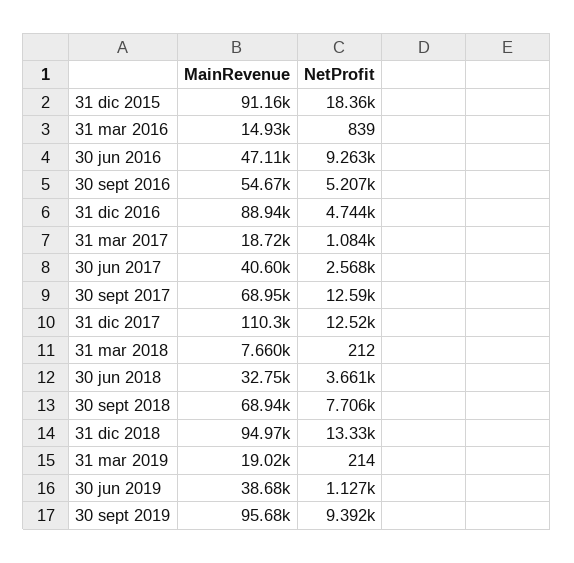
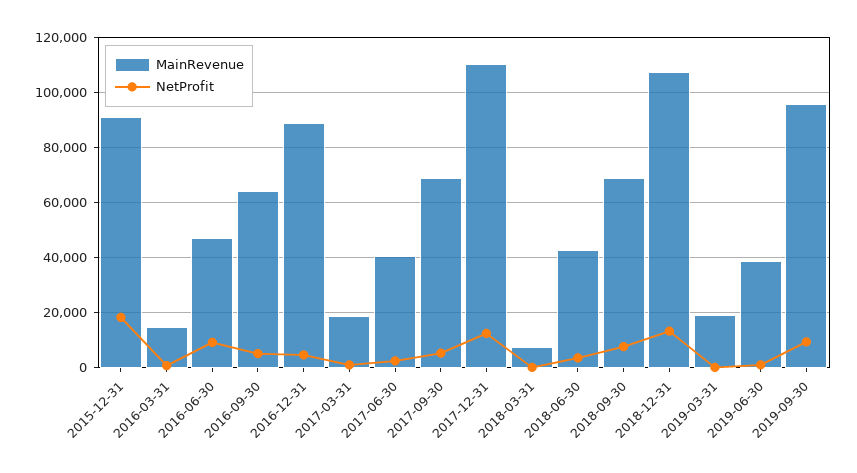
MainRevenue, 30 sept 2016: 54670 -> 65000
NetProfit, 30 sept 2017: 12590 -> 5000
MainRevenue, 30 jun 2018: 32750 -> 42500
MainRevenue, 31 dic 2018: 94970 -> 107500

